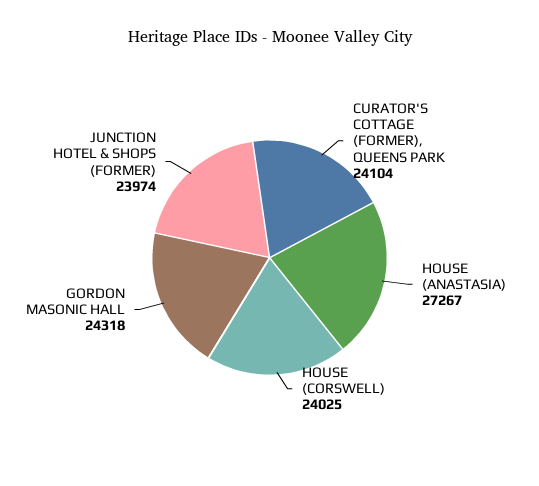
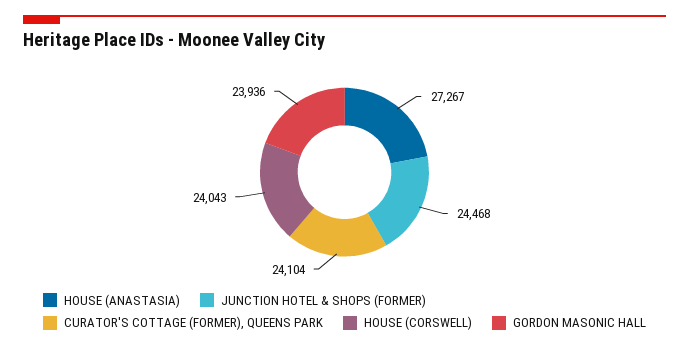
HOUSE (CORSWELL): 24025 -> 24043
GORDON MASONIC HALL: 24318 -> 23936
JUNCTION HOTEL & SHOPS (FORMER): 23974 -> 24468

